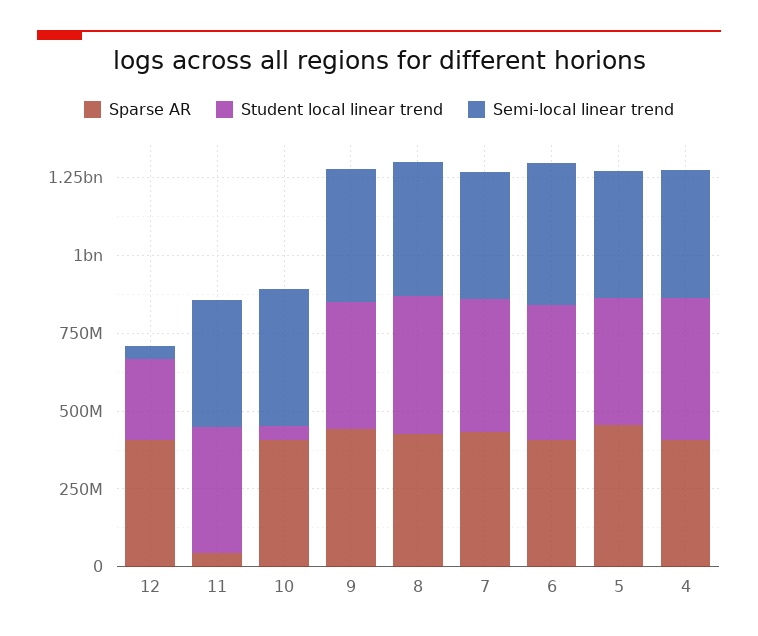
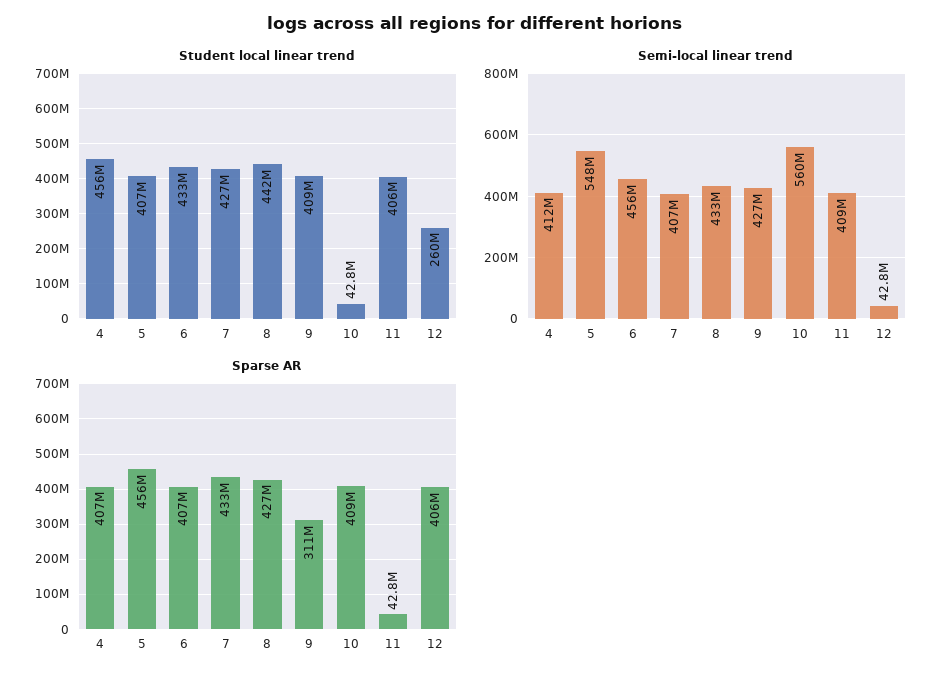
Semi-local linear trend, 10: 450000000 -> 560000000
Sparse AR, 9: 450000000 -> 311000000
Semi-local linear trend, 5: 400000000 -> 548000000

